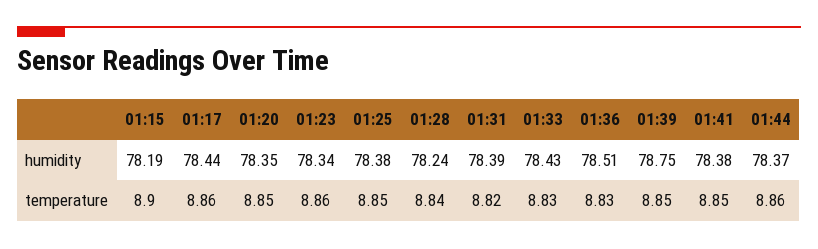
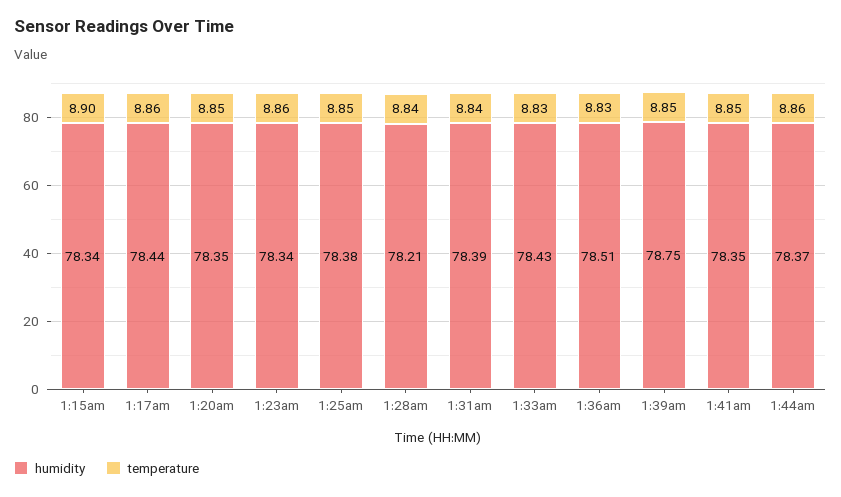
humidity, 01:15: 78.19 -> 78.34
humidity, 01:28: 78.24 -> 78.21
humidity, 01:41: 78.38 -> 78.35
temperature, 01:31: 8.82 -> 8.84

